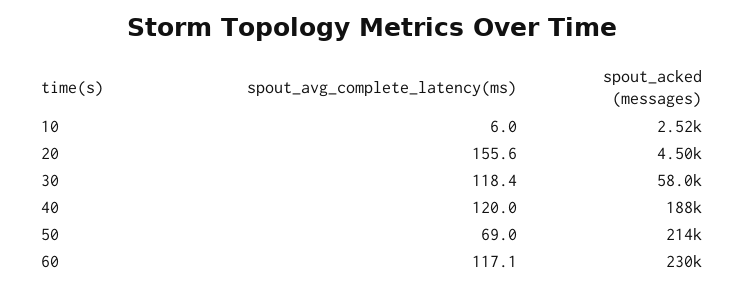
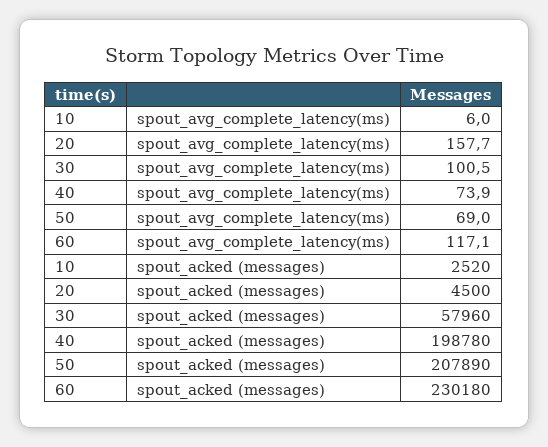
spout_avg_complete_latency(ms), 20: 155.6 -> 157.7
spout_avg_complete_latency(ms), 30: 118.4 -> 100.5
spout_avg_complete_latency(ms), 40: 120 -> 73.9
spout_acked (messages), 40: 188000 -> 198780
spout_acked (messages), 50: 214000 -> 207890

